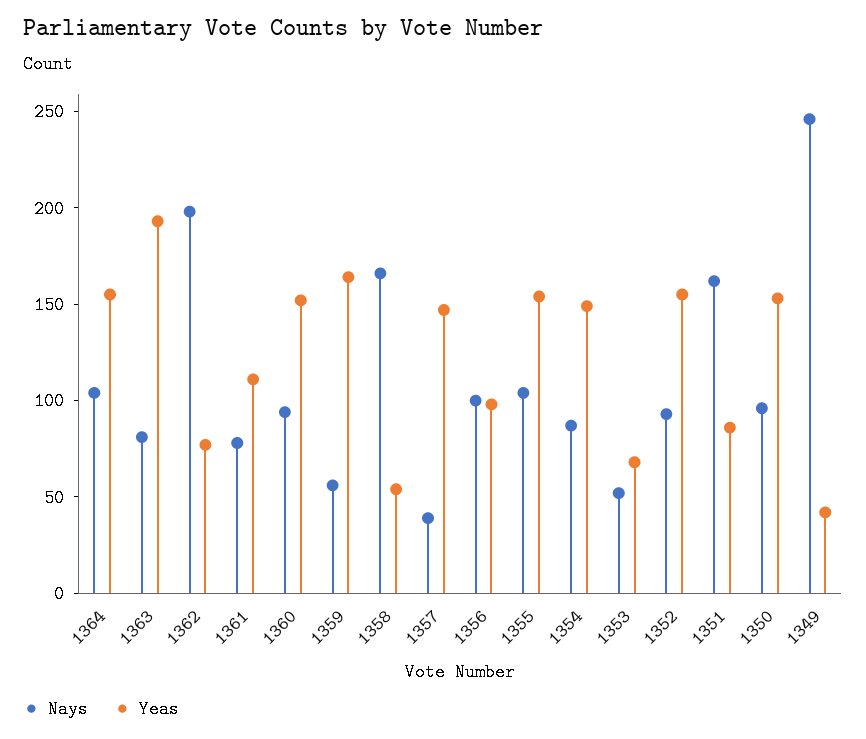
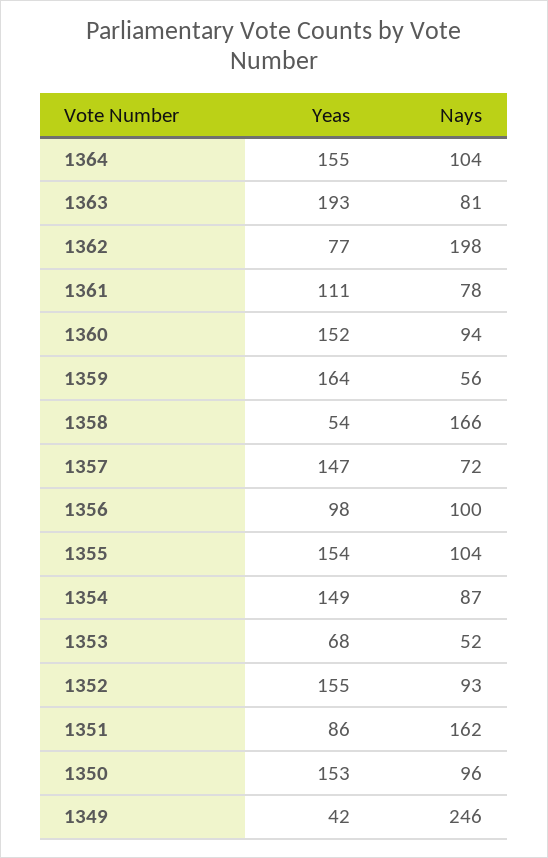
Nays, 1357: 40 -> 72

